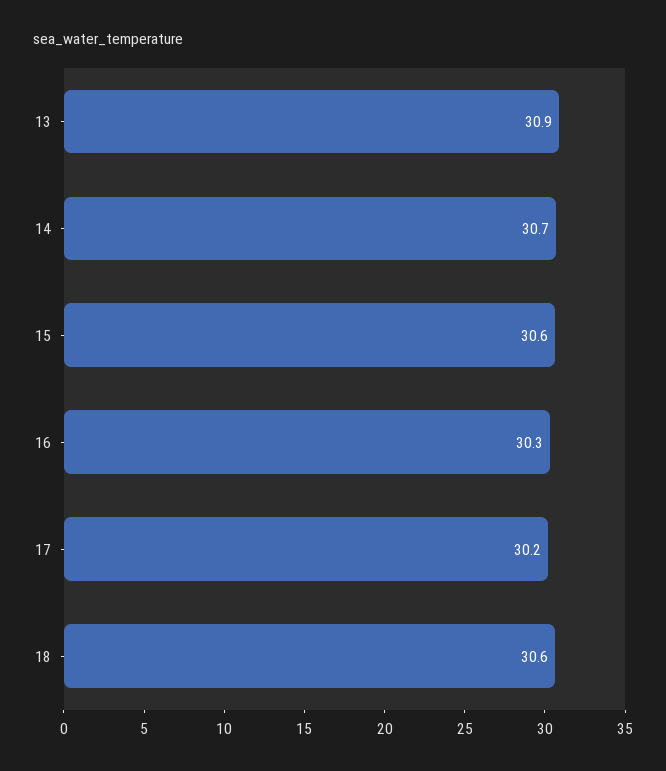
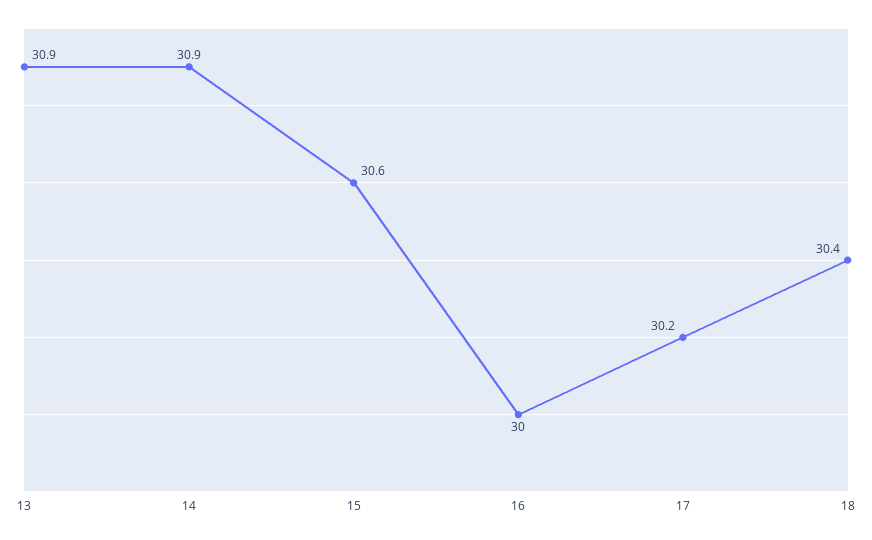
14: 30.7 -> 30.9
16: 30.3 -> 30
18: 30.6 -> 30.4

